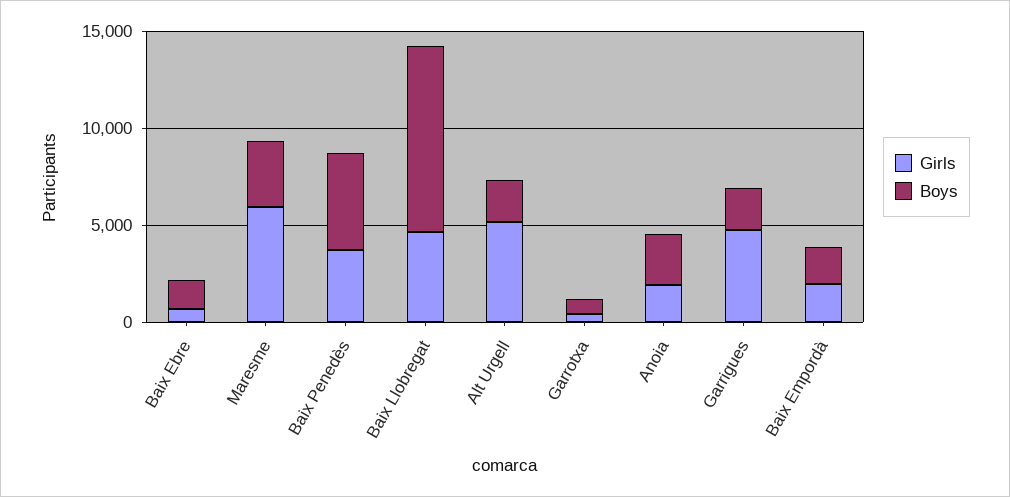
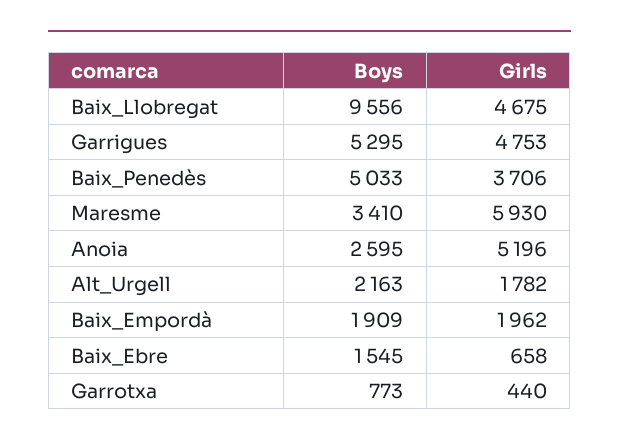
Girls, Alt Urgell: 5000 -> 1782
Girls, Anoia: 2000 -> 5196
Boys, Garrigues: 2000 -> 5295

